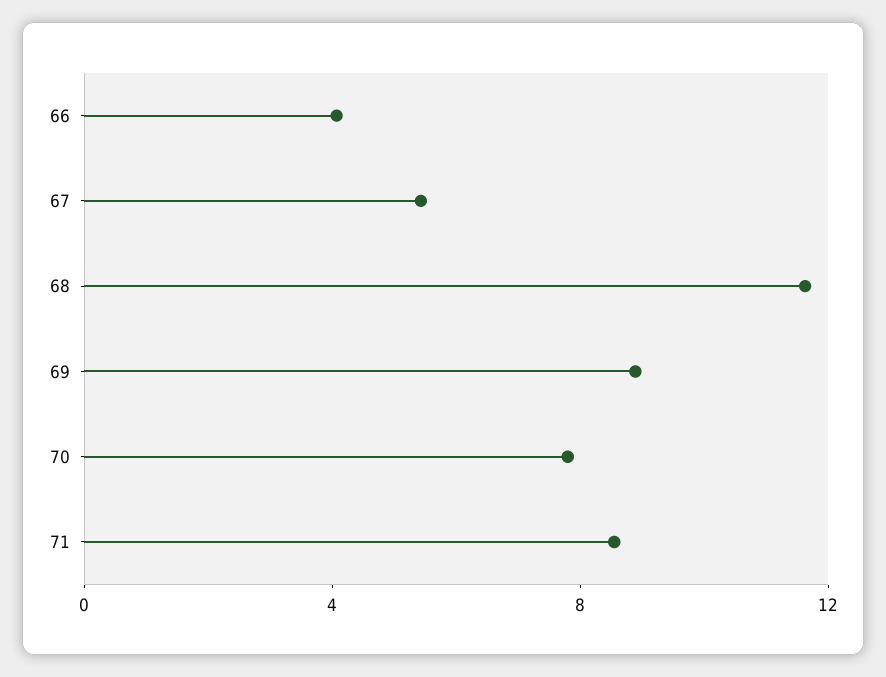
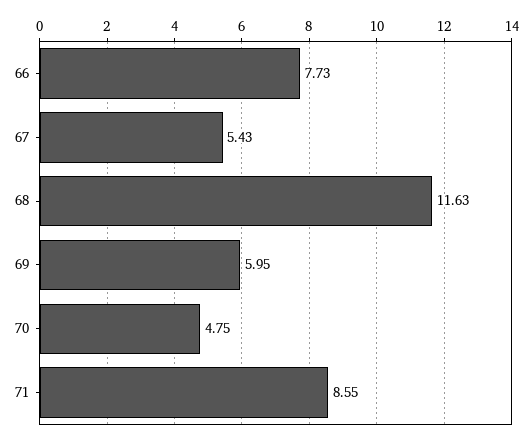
66: 4 -> 7.73
69: 9 -> 5.95
70: 8 -> 4.75

